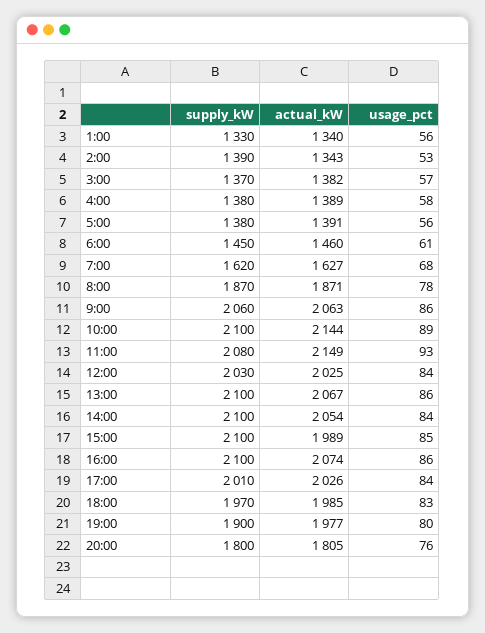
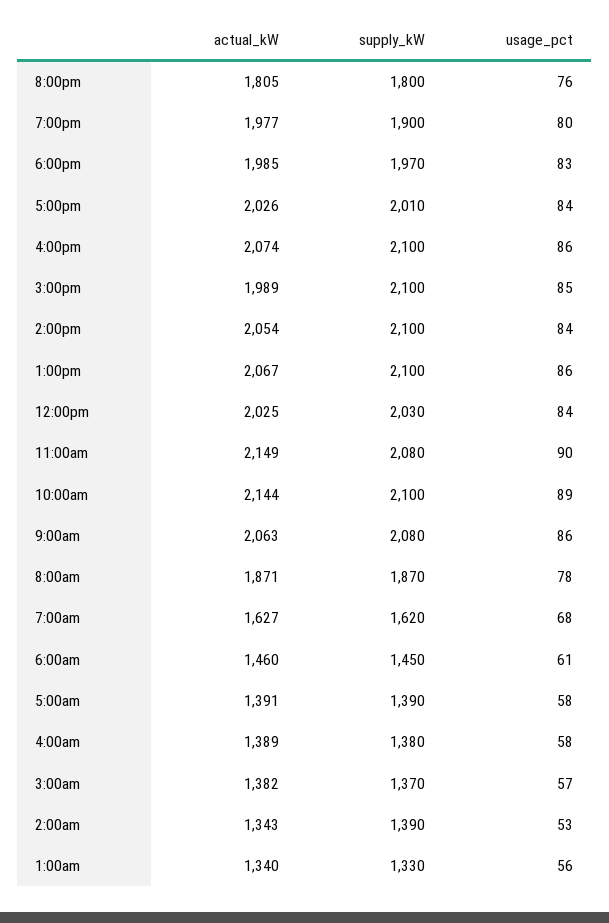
supply_kW, 5:00: 1380 -> 1390
usage_pct, 5:00: 56 -> 58
supply_kW, 9:00: 2060 -> 2080
usage_pct, 11:00: 93 -> 90

